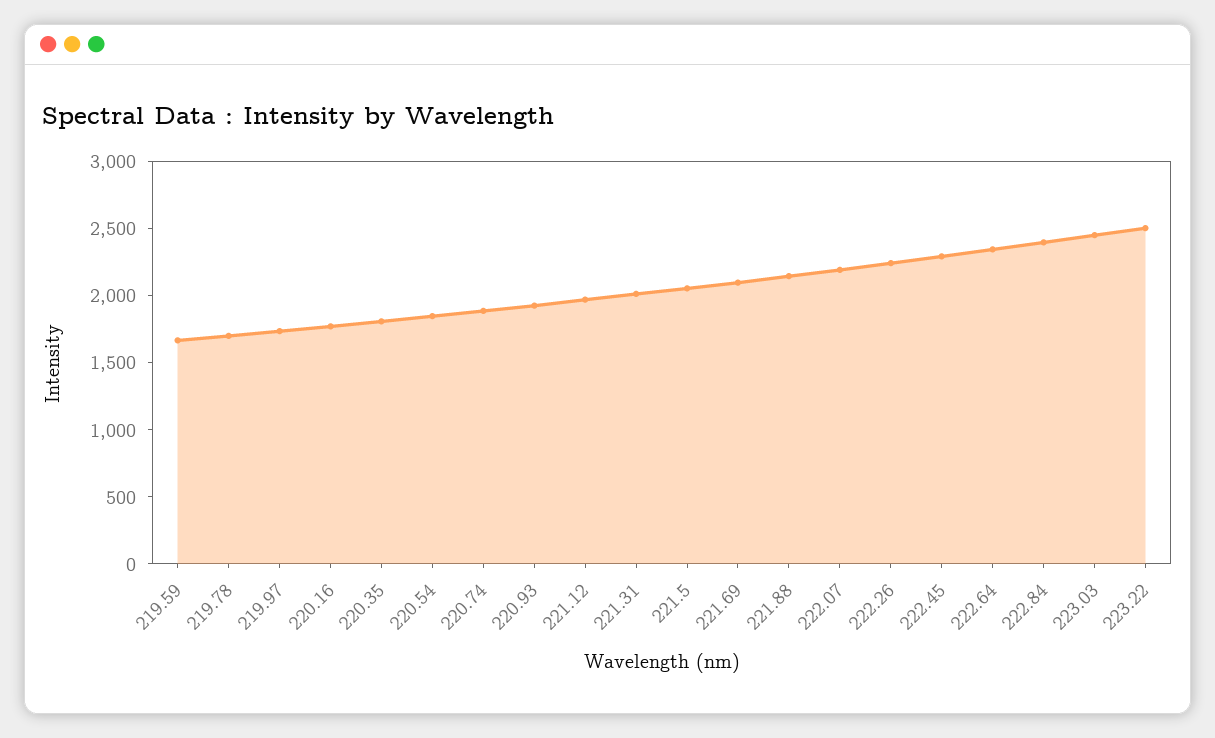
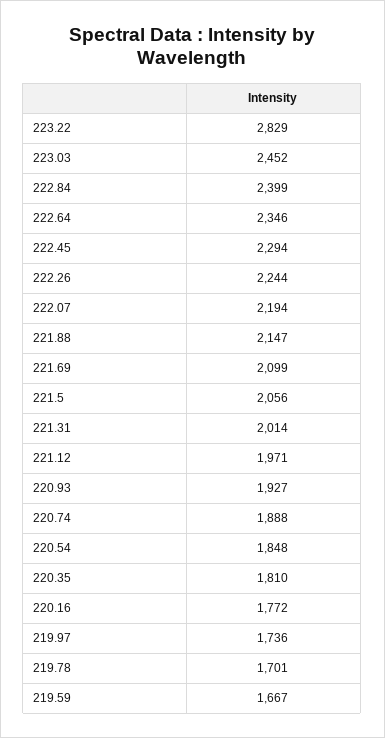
223.22: 2500 -> 2829

